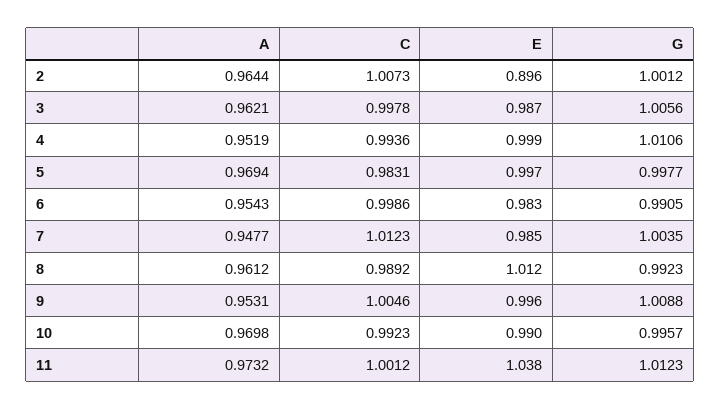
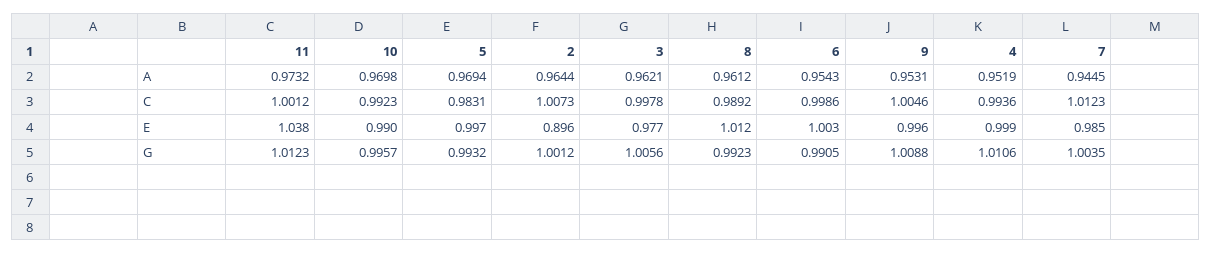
E, 3: 0.987 -> 0.977
G, 5: 0.9977 -> 0.9932
E, 6: 0.983 -> 1.003
A, 7: 0.9477 -> 0.9445

